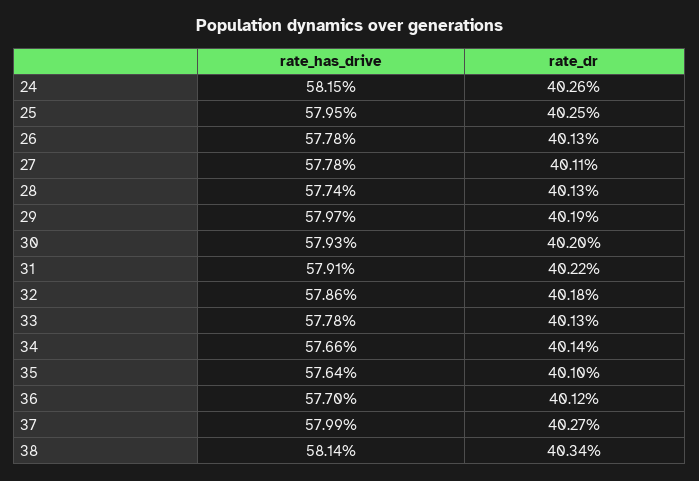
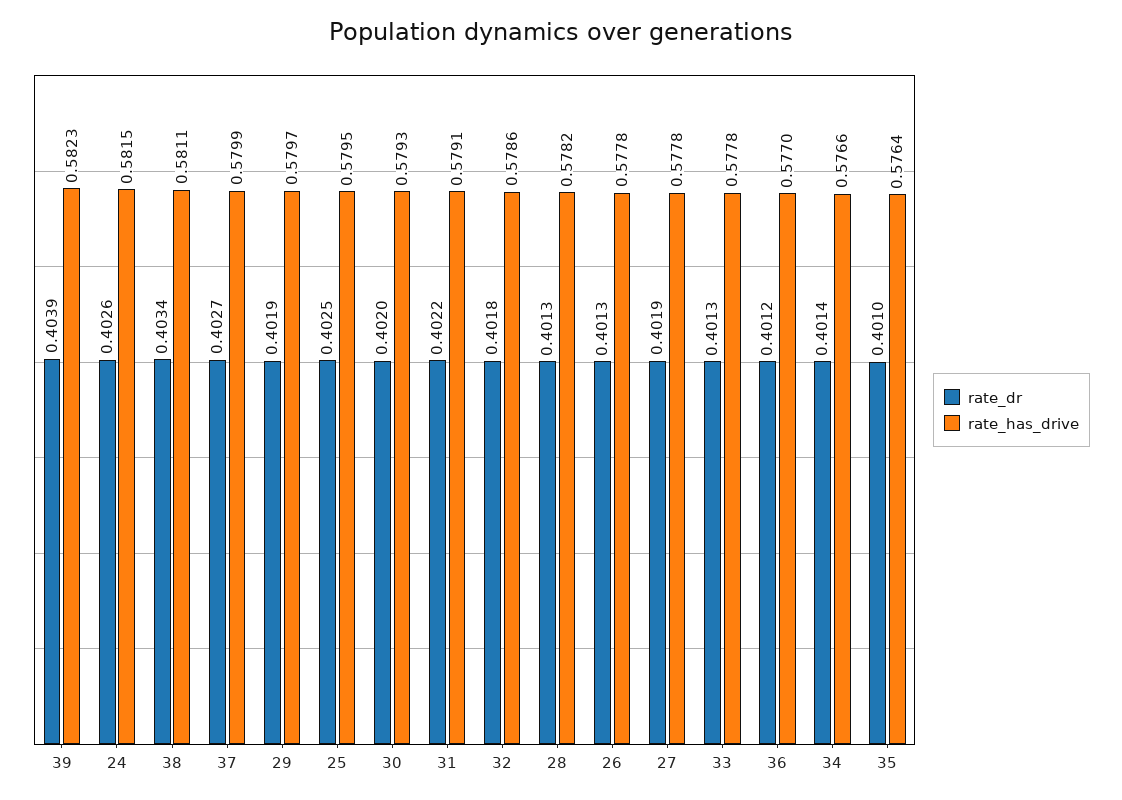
rate_dr, 27: 0.4011 -> 0.4019
rate_has_drive, 28: 0.5774 -> 0.5782
rate_has_drive, 38: 0.5814 -> 0.5811
rate_dr, 39: none -> 0.4039
rate_has_drive, 39: none -> 0.5823

